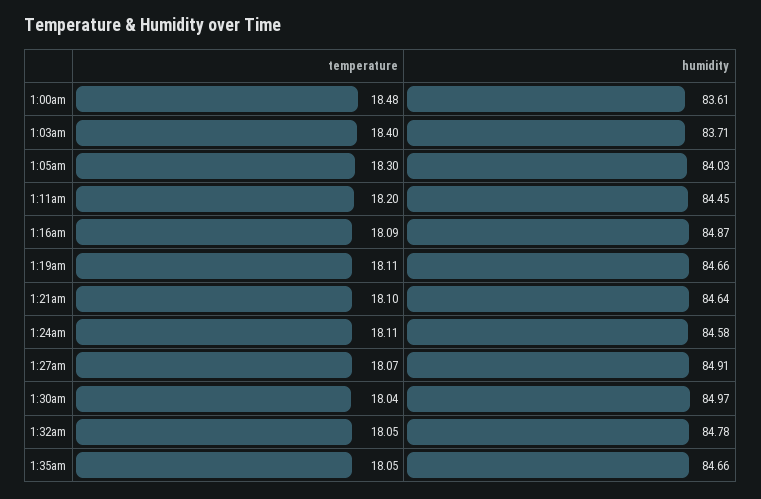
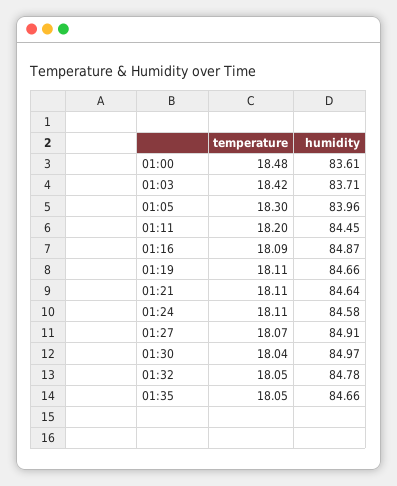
temperature, 1:03am: 18.4 -> 18.42
humidity, 1:05am: 84.03 -> 83.96
temperature, 1:21am: 18.1 -> 18.11

